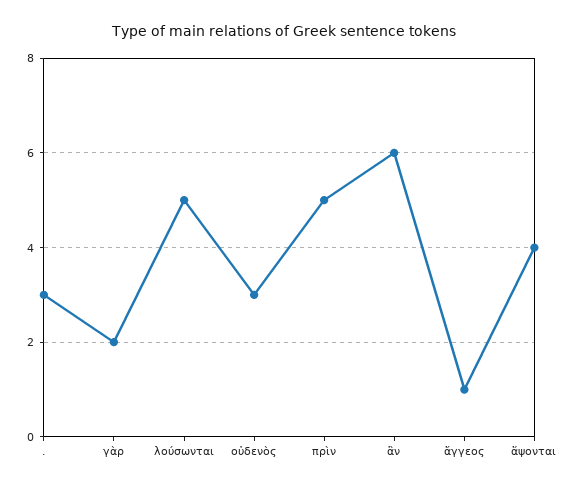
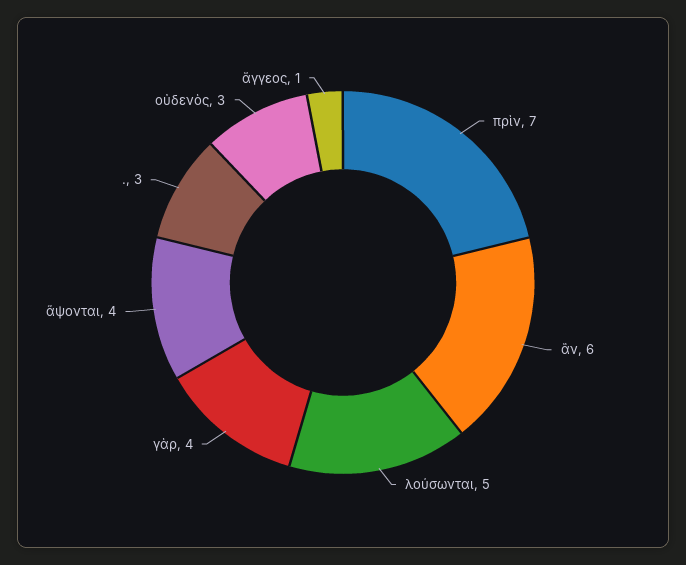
γὰρ: 2 -> 4
πρὶν: 5 -> 7

